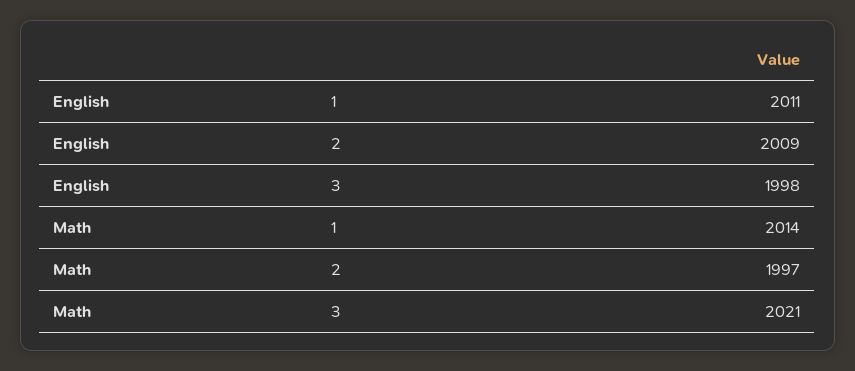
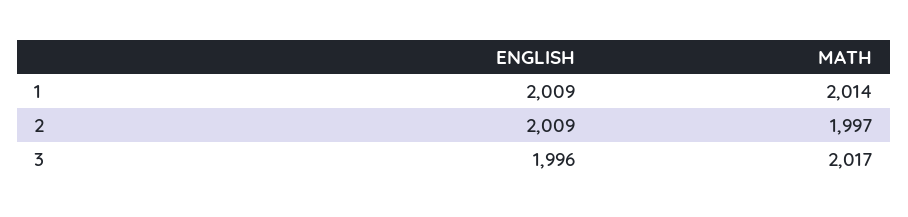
English, 1: 2011 -> 2009
English, 3: 1998 -> 1996
Math, 3: 2021 -> 2017

